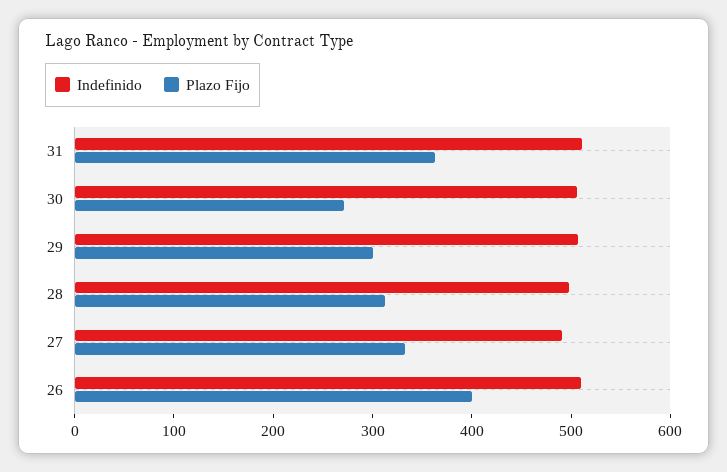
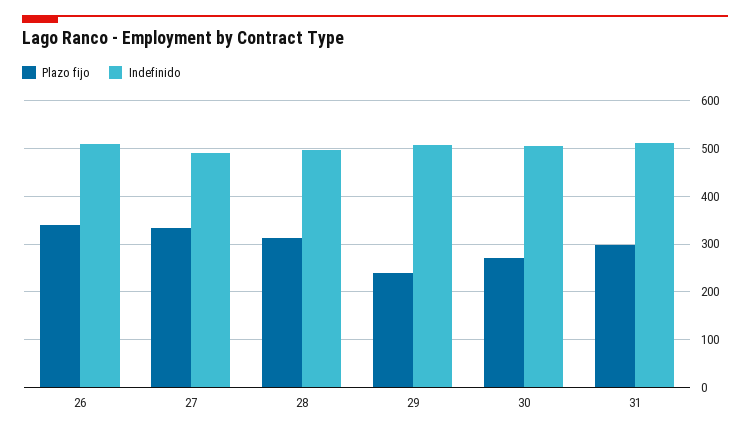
Plazo Fijo, 31: 360 -> 300
Plazo Fijo, 29: 300 -> 240
Plazo Fijo, 26: 400 -> 340

